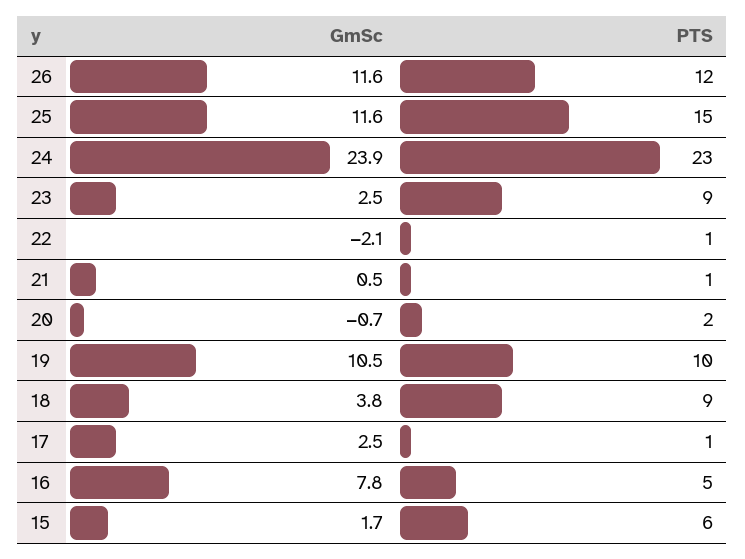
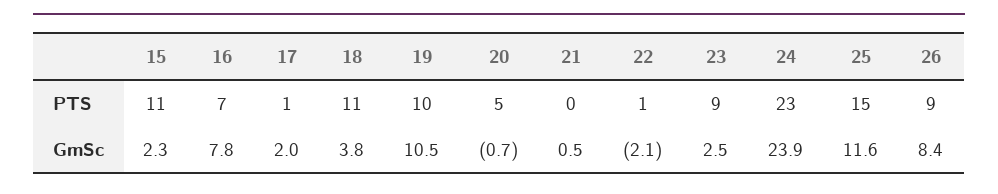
GmSc, 26: 11.6 -> 8.4
PTS, 26: 12 -> 9
PTS, 21: 1 -> 0
PTS, 20: 2 -> 5
PTS, 18: 9 -> 11
GmSc, 17: 2.5 -> 2
PTS, 16: 5 -> 7
GmSc, 15: 1.7 -> 2.3
PTS, 15: 6 -> 11

